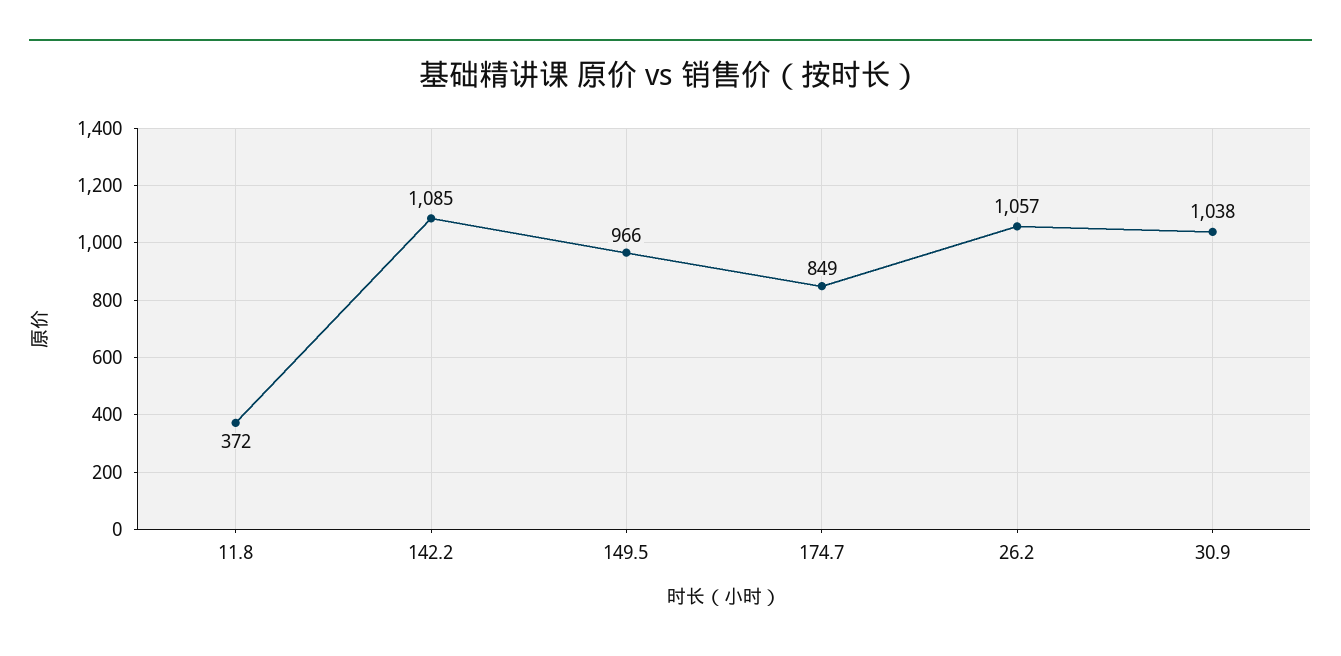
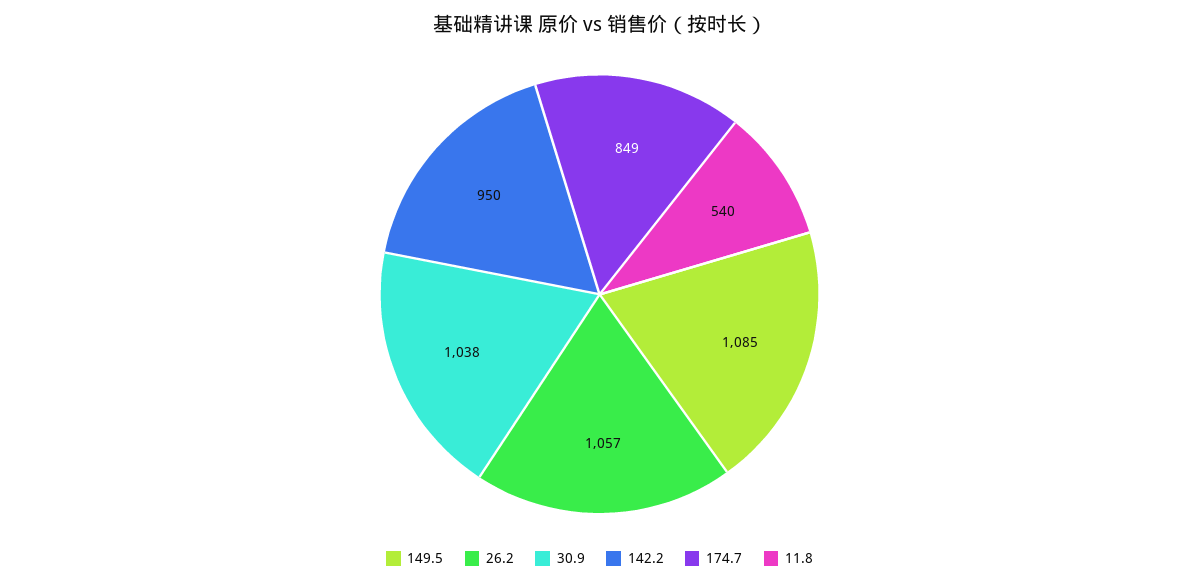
11.8: 372 -> 540
142.2: 1085 -> 950
149.5: 966 -> 1085

